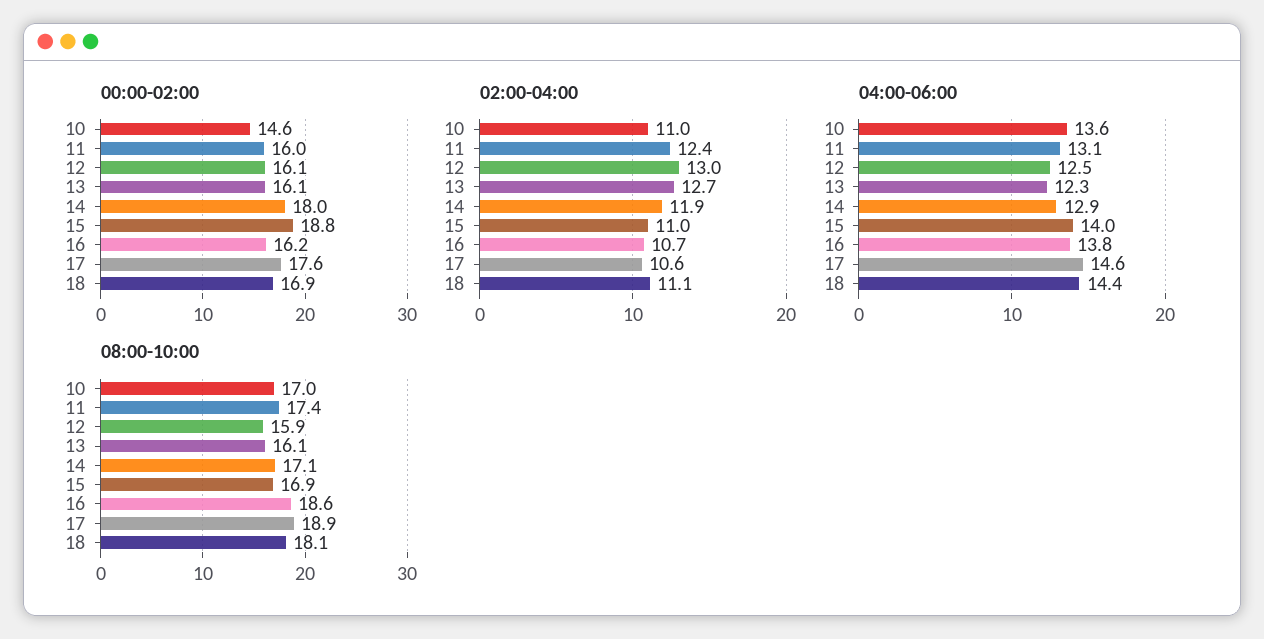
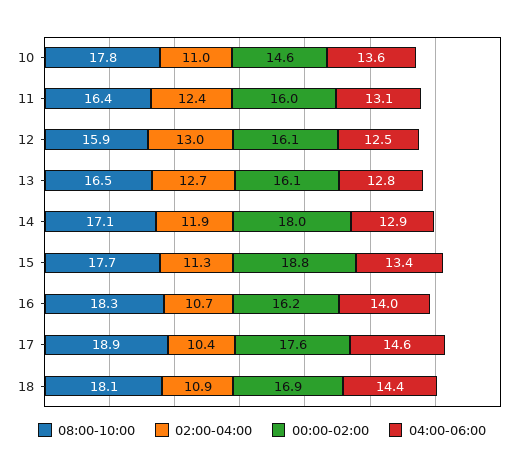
02:00-04:00, 15: 11 -> 11.3
02:00-04:00, 17: 10.6 -> 10.4
02:00-04:00, 18: 11.1 -> 10.9
04:00-06:00, 13: 12.3 -> 12.8
04:00-06:00, 15: 14 -> 13.4
04:00-06:00, 16: 13.8 -> 14
08:00-10:00, 10: 17 -> 17.8
08:00-10:00, 11: 17.4 -> 16.4
08:00-10:00, 13: 16.1 -> 16.5
08:00-10:00, 15: 16.9 -> 17.7
08:00-10:00, 16: 18.6 -> 18.3

